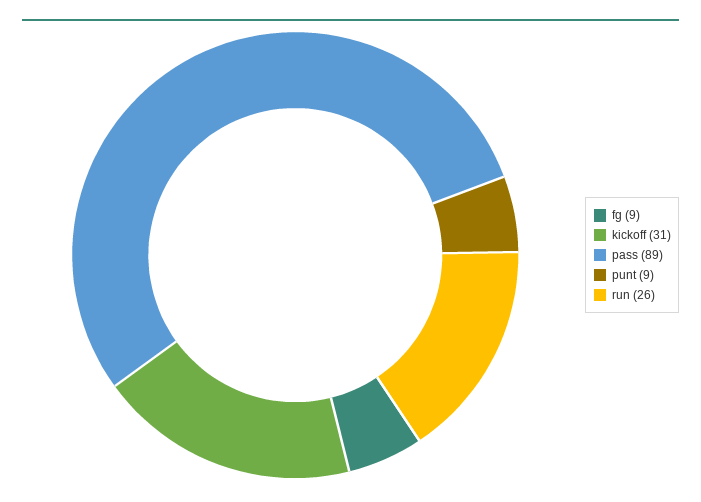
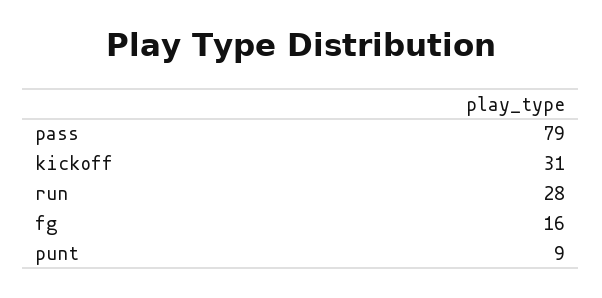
fg: 9 -> 16
pass: 89 -> 79
run: 26 -> 28

